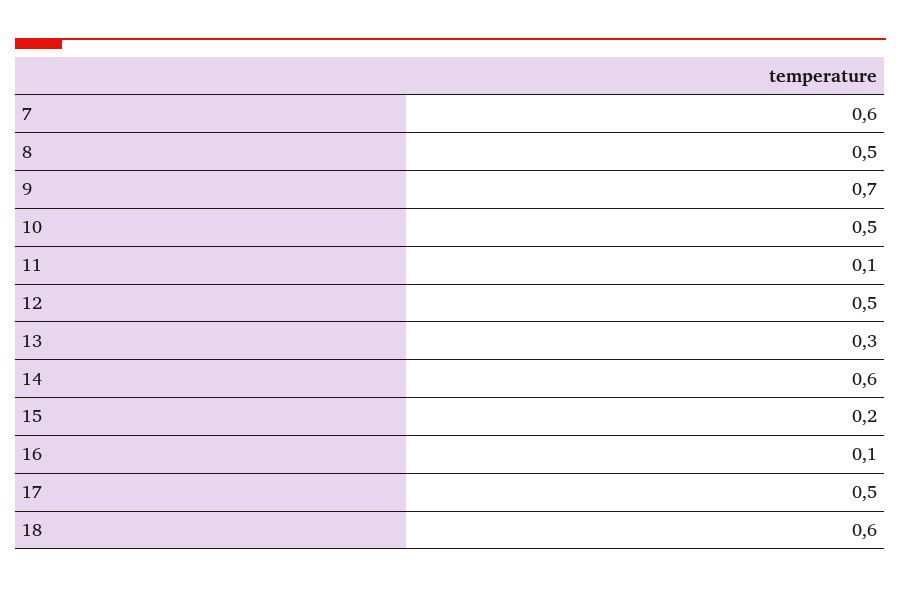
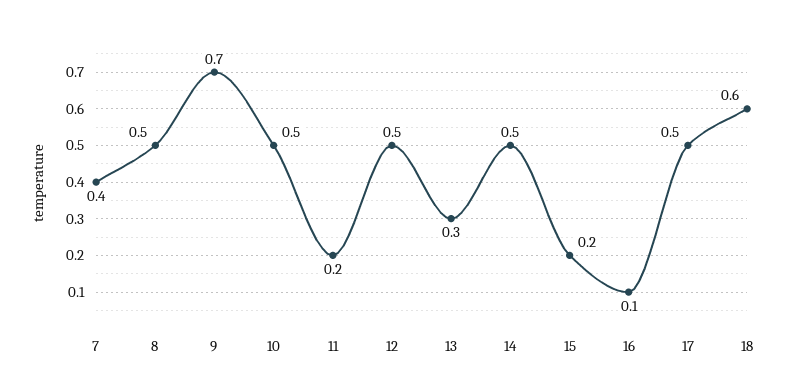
7: 0.6 -> 0.4
11: 0.1 -> 0.2
14: 0.6 -> 0.5

